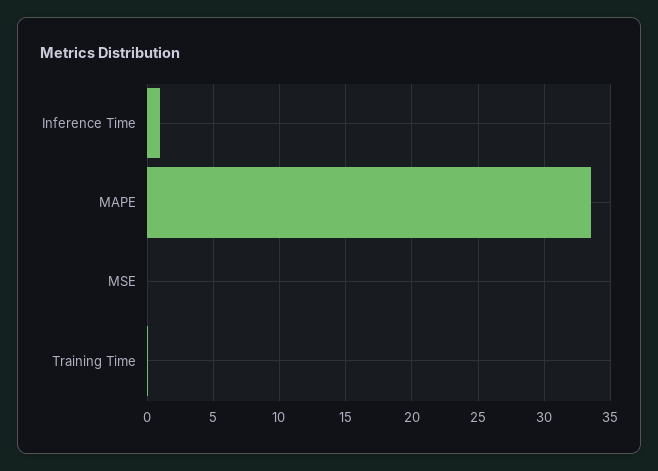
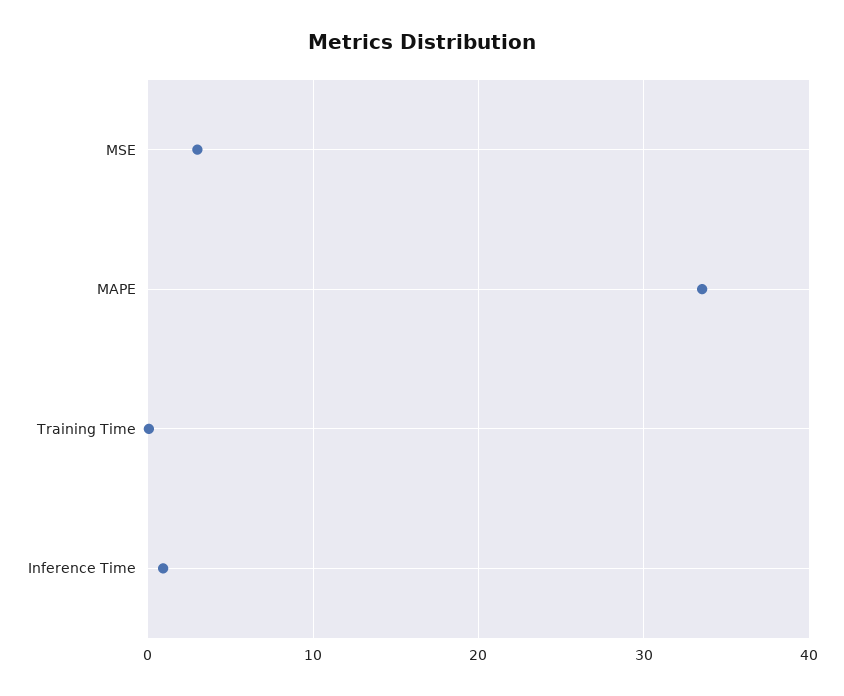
MSE: 0 -> 3

